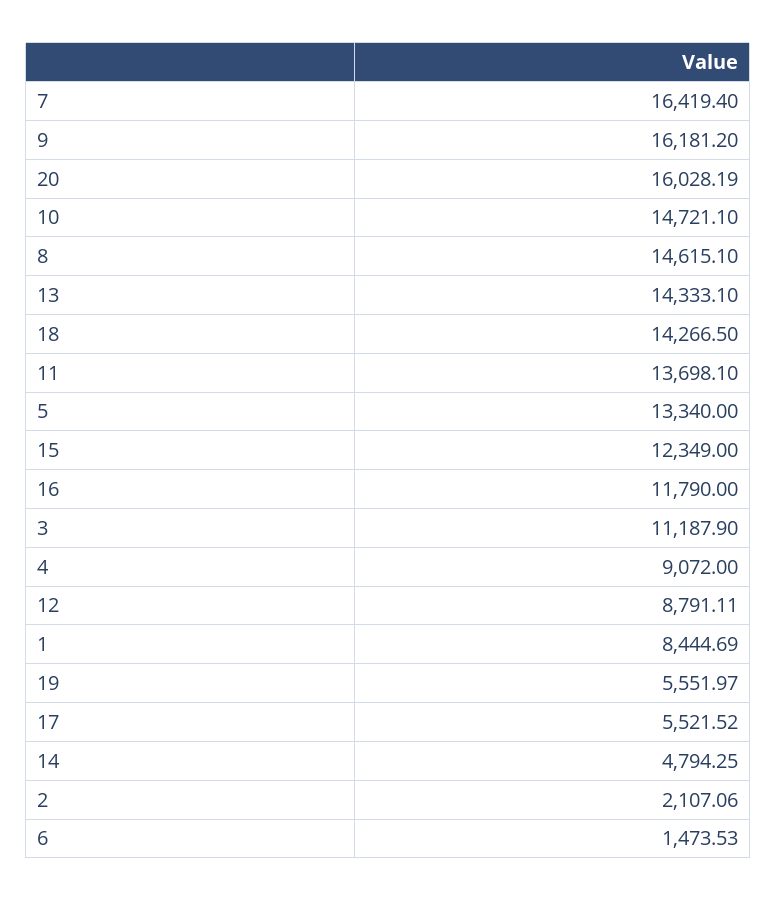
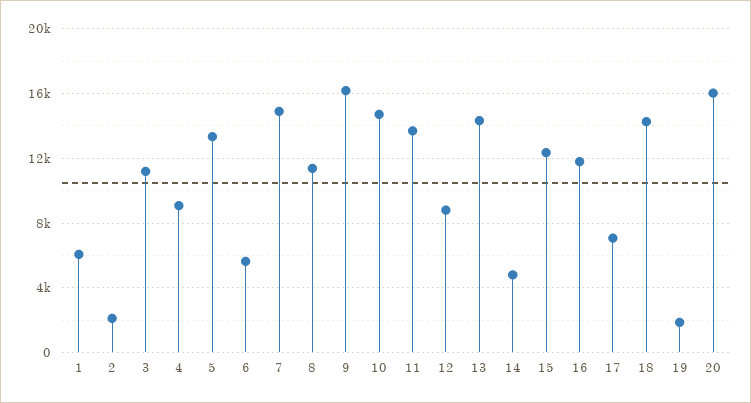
7: 16419.4 -> 15000
8: 14615.1 -> 11500
1: 8444.69 -> 6000
19: 5551.97 -> 2000
17: 5521.52 -> 7000
6: 1473.53 -> 5500

